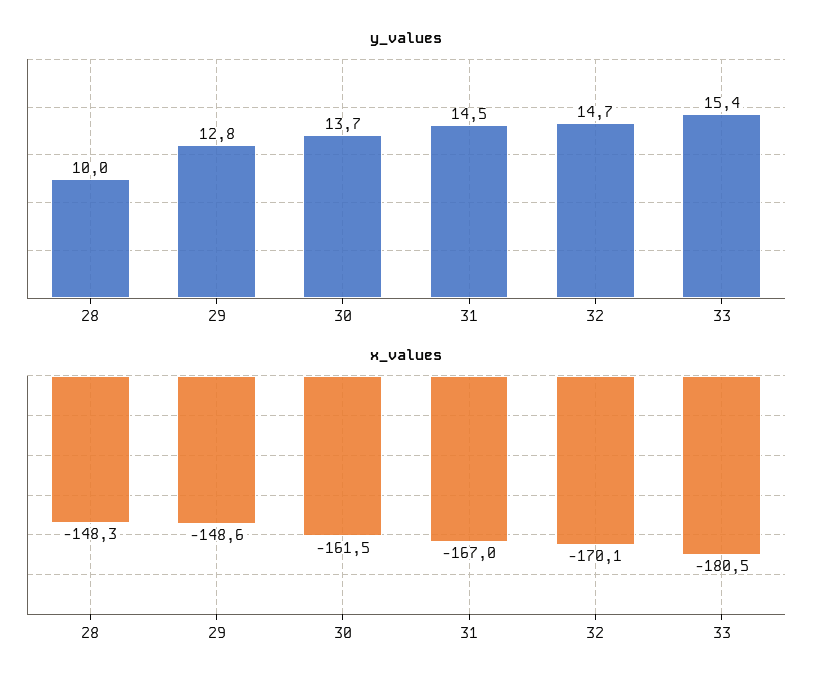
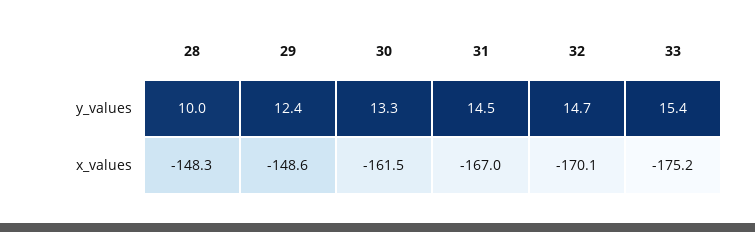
y_values, 29: 12.8 -> 12.4
y_values, 30: 13.7 -> 13.3
x_values, 33: -180.5 -> -175.2

